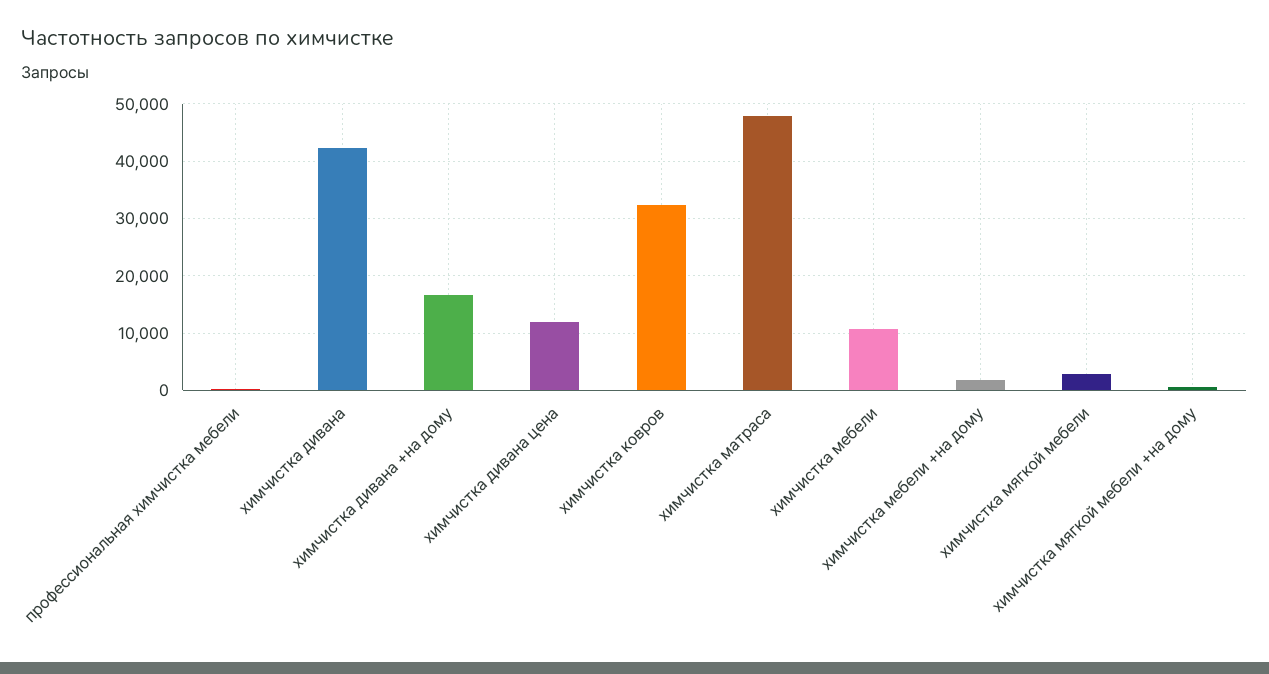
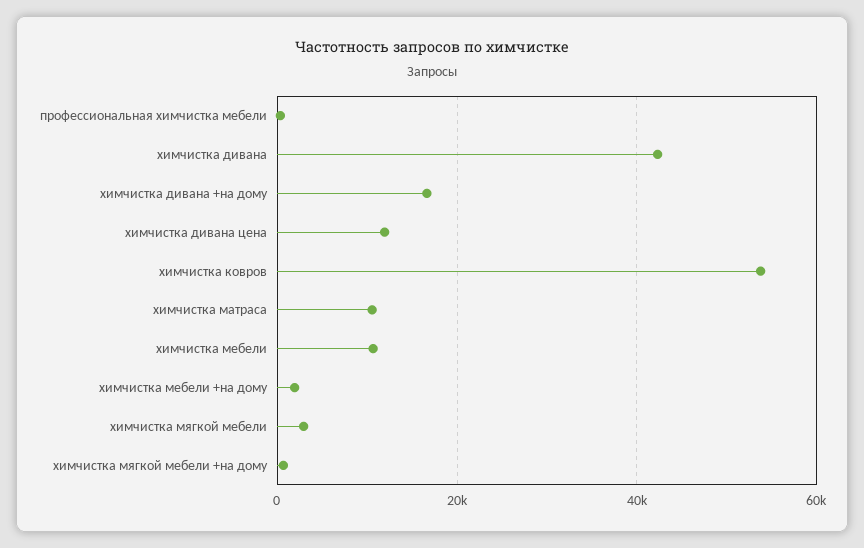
химчистка ковров: 32000 -> 54000
химчистка матраса: 48000 -> 10000

